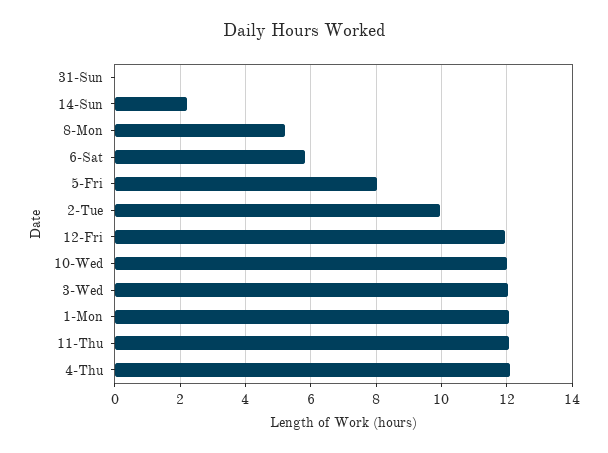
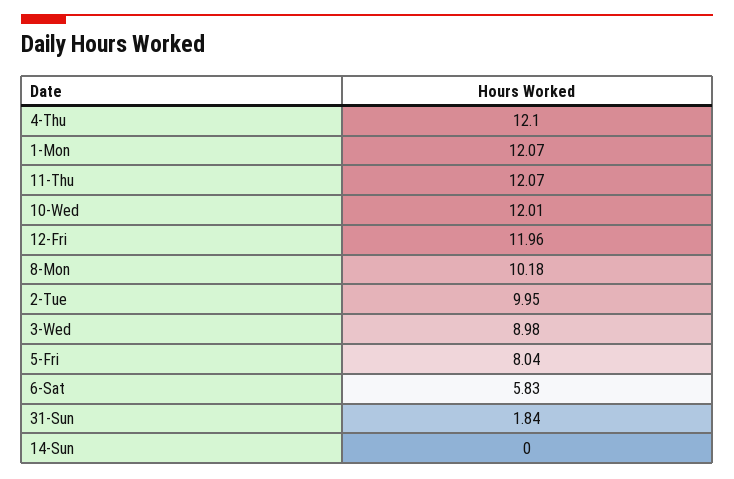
31-Sun: 0 -> 1.84
14-Sun: 2.2 -> 0
8-Mon: 5.2 -> 10.18
3-Wed: 12 -> 8.98

